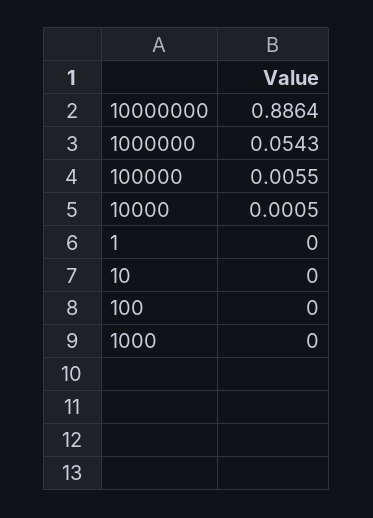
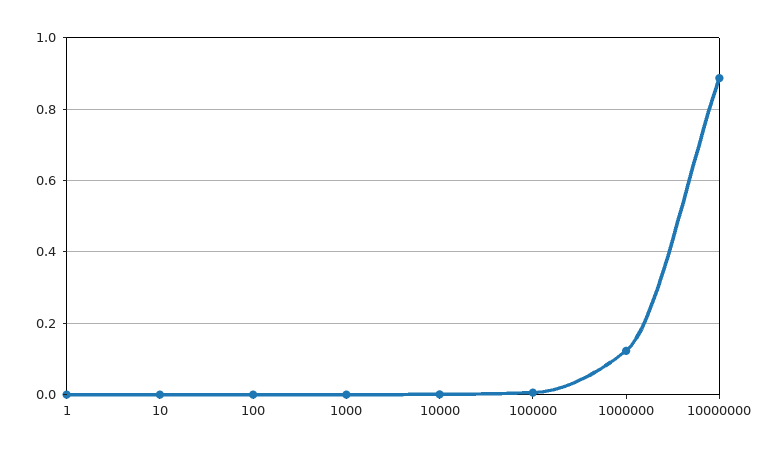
1000000: 0.0543 -> 0.12

